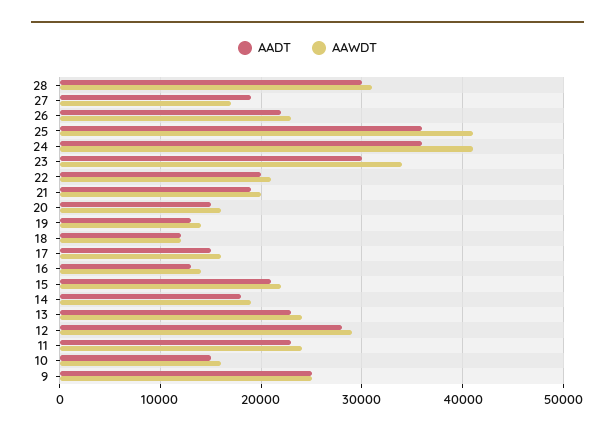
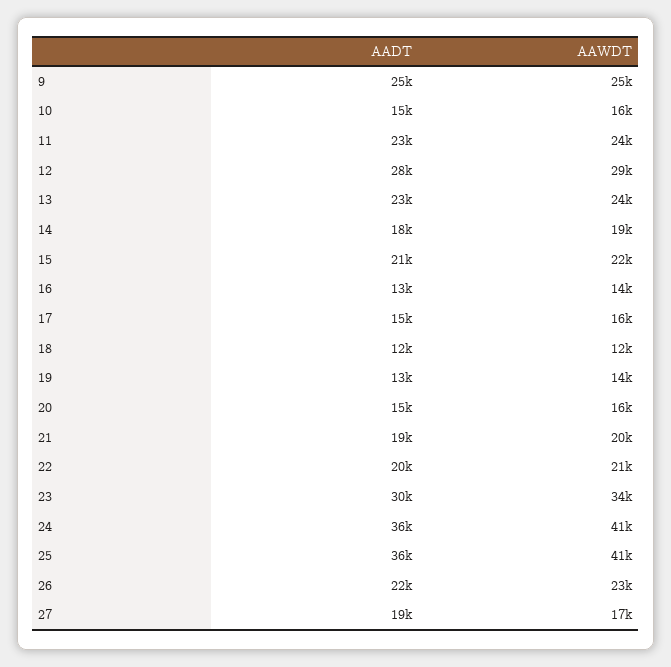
AADT, 28: 30000 -> none
AAWDT, 28: 31000 -> none

